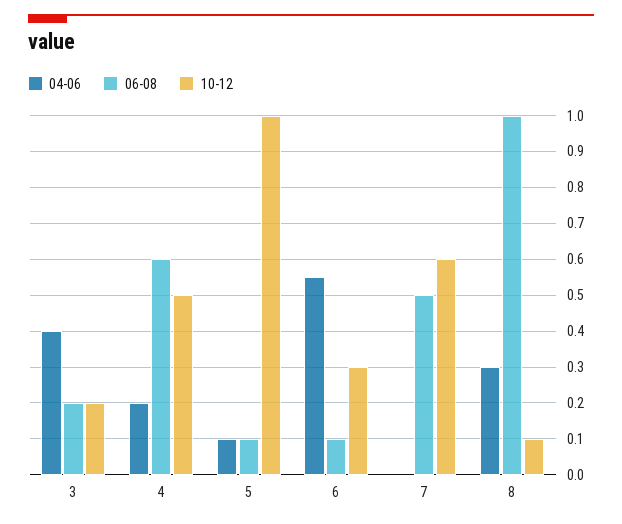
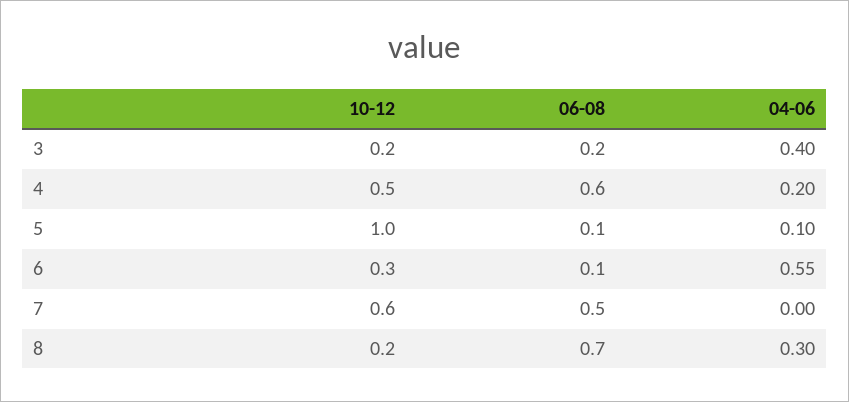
06-08, 8: 1 -> 0.7
10-12, 8: 0.1 -> 0.2

